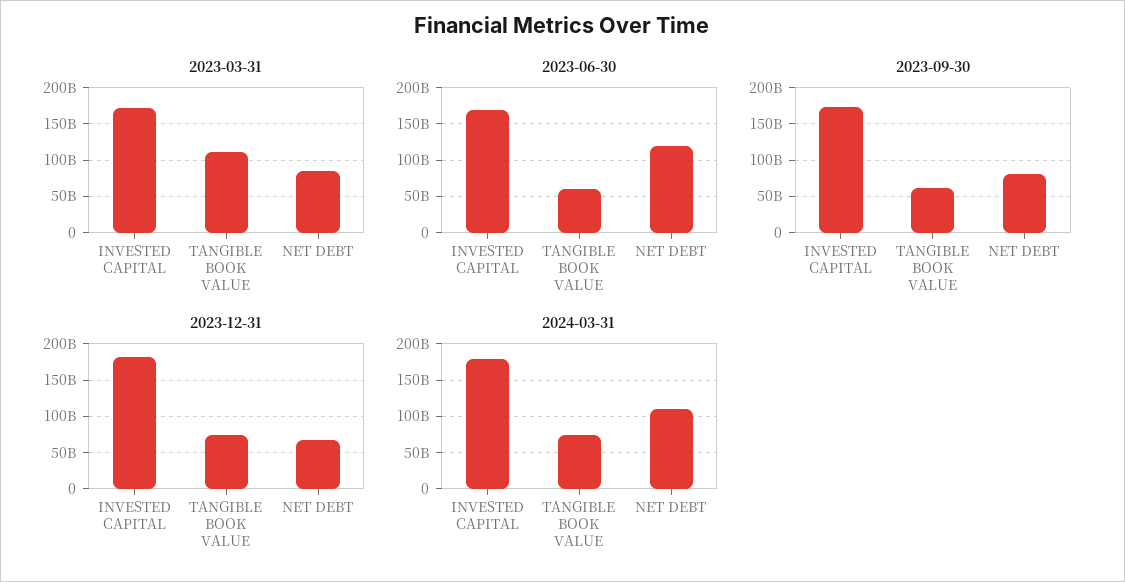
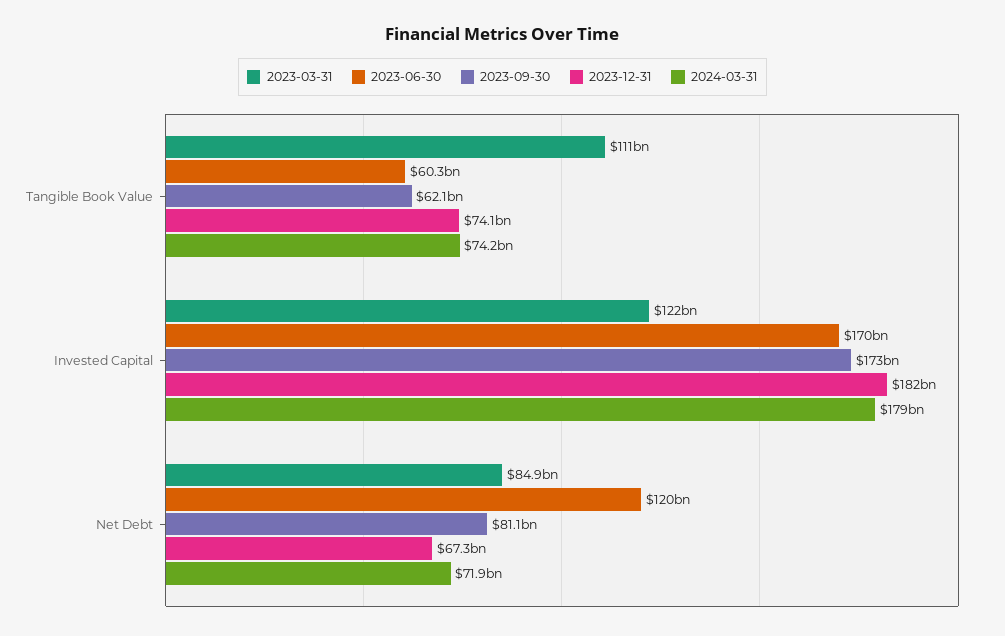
2023-03-31, INVESTED CAPITAL: 170000000000 -> 122000000000
2024-03-31, NET DEBT: 110000000000 -> 71900000000

